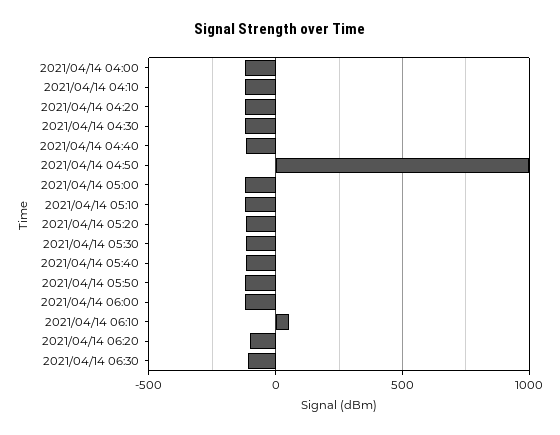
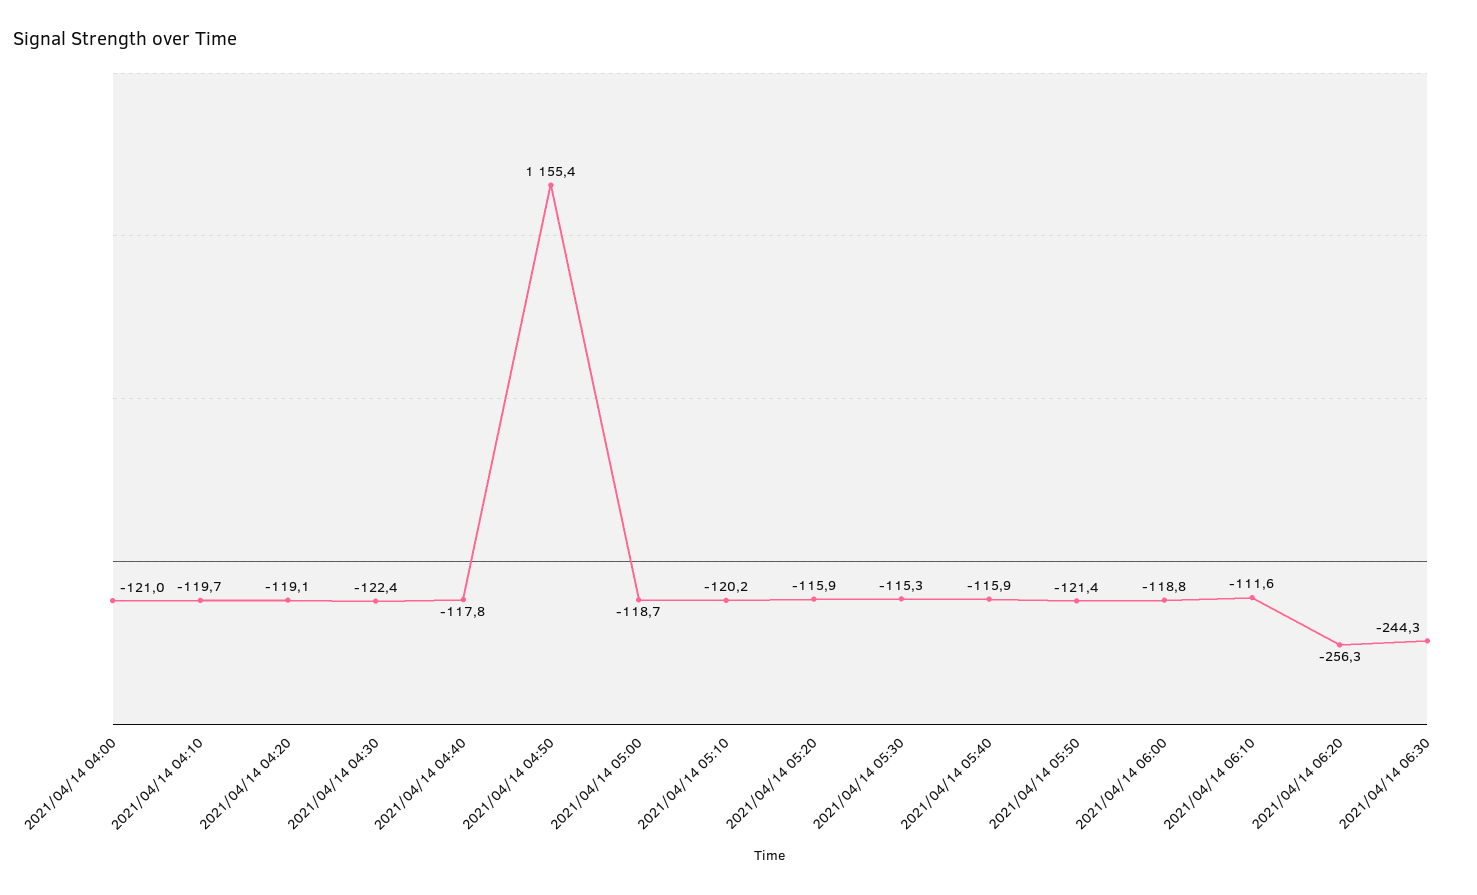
2021/04/14 04:50: 1000 -> 1155.4
2021/04/14 06:10: 50 -> -111.6
2021/04/14 06:20: -100 -> -256.3
2021/04/14 06:30: -100 -> -244.3

